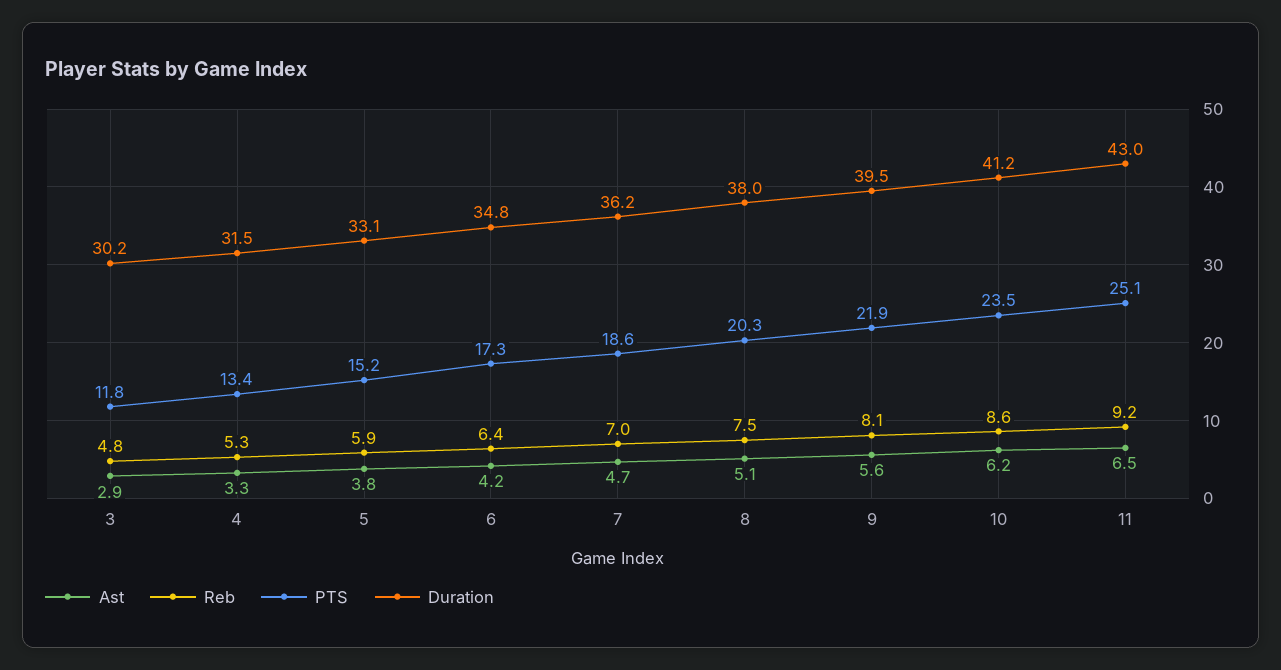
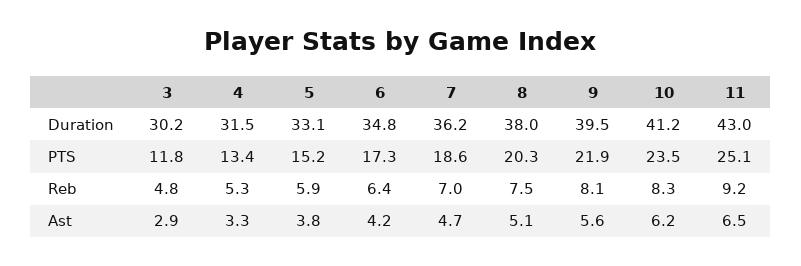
Reb, 10: 8.6 -> 8.3

